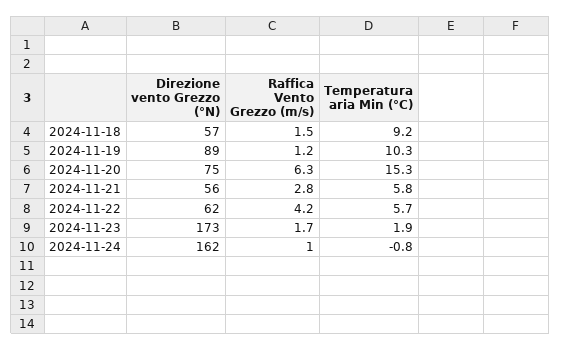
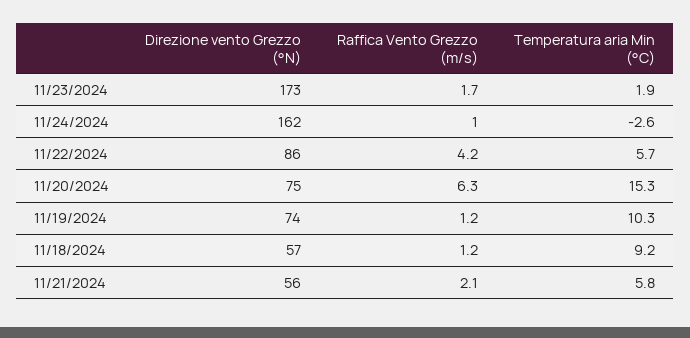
Raffica Vento Grezzo (m/s), 2024-11-18: 1.5 -> 1.2
Direzione vento Grezzo (°N), 2024-11-19: 89 -> 74
Raffica Vento Grezzo (m/s), 2024-11-21: 2.8 -> 2.1
Direzione vento Grezzo (°N), 2024-11-22: 62 -> 86
Temperatura aria Min (°C), 2024-11-24: -0.8 -> -2.6

